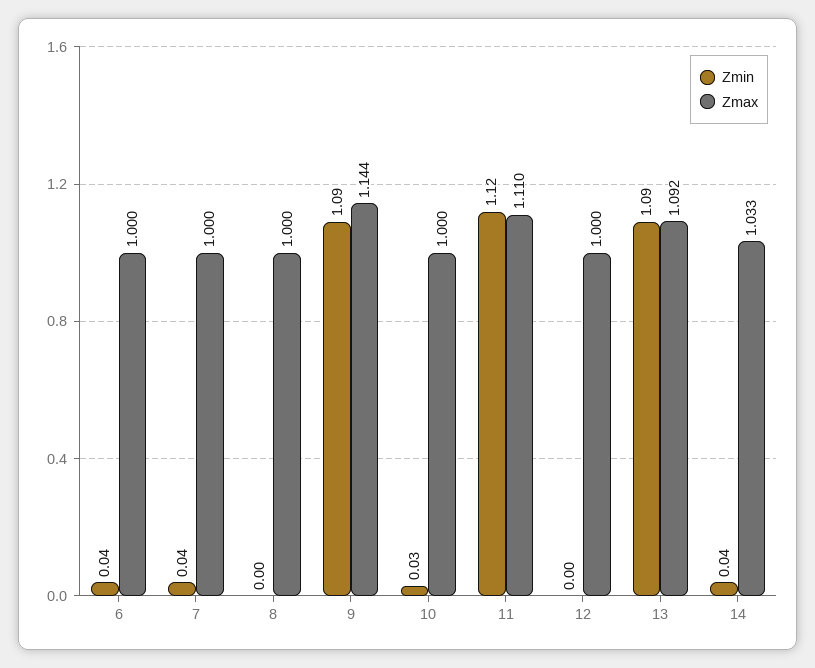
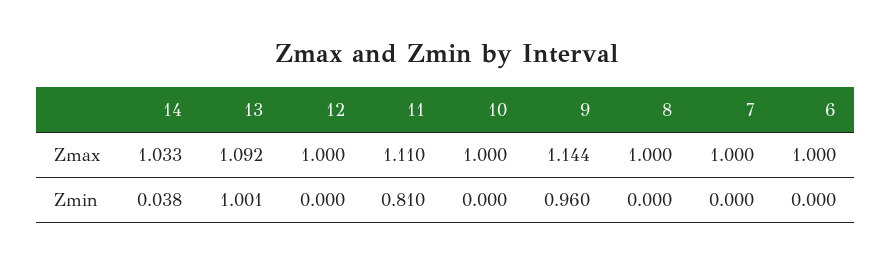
Zmin, 6: 0.04 -> 0
Zmin, 7: 0.04 -> 0
Zmin, 9: 1.09 -> 0.96
Zmin, 10: 0.03 -> 0
Zmin, 11: 1.12 -> 0.81
Zmin, 13: 1.09 -> 1.001

